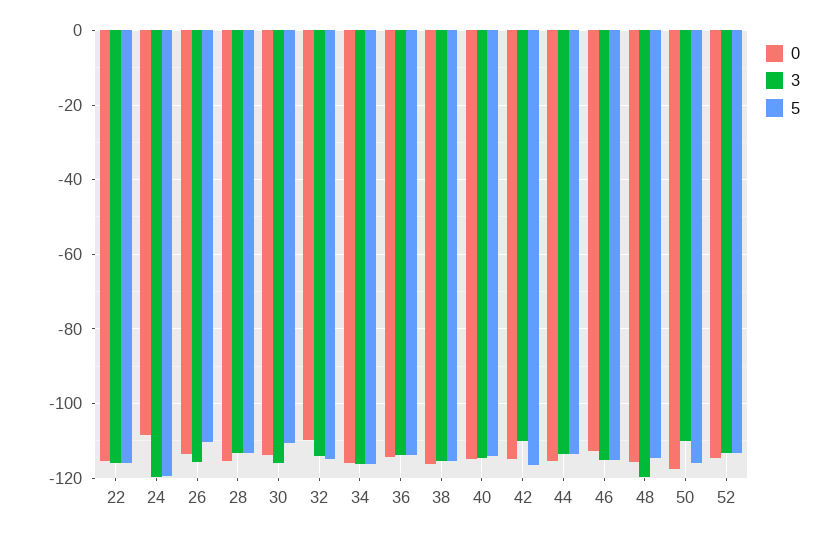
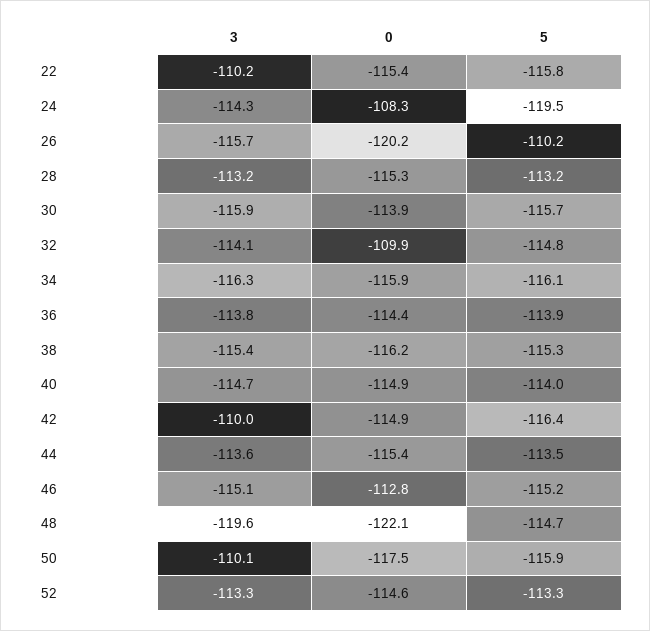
3, 22: -116 -> -110.2
3, 24: -120 -> -114.3
0, 26: -114 -> -120.2
5, 30: -110 -> -115.7
0, 48: -116 -> -122.1

